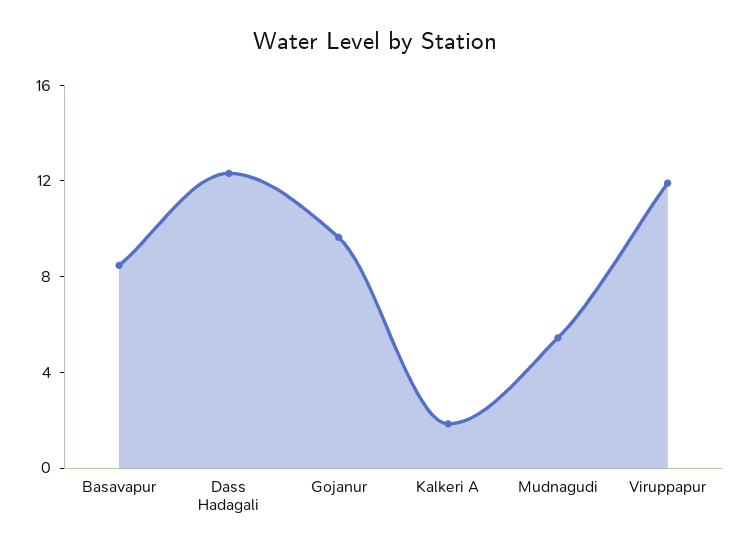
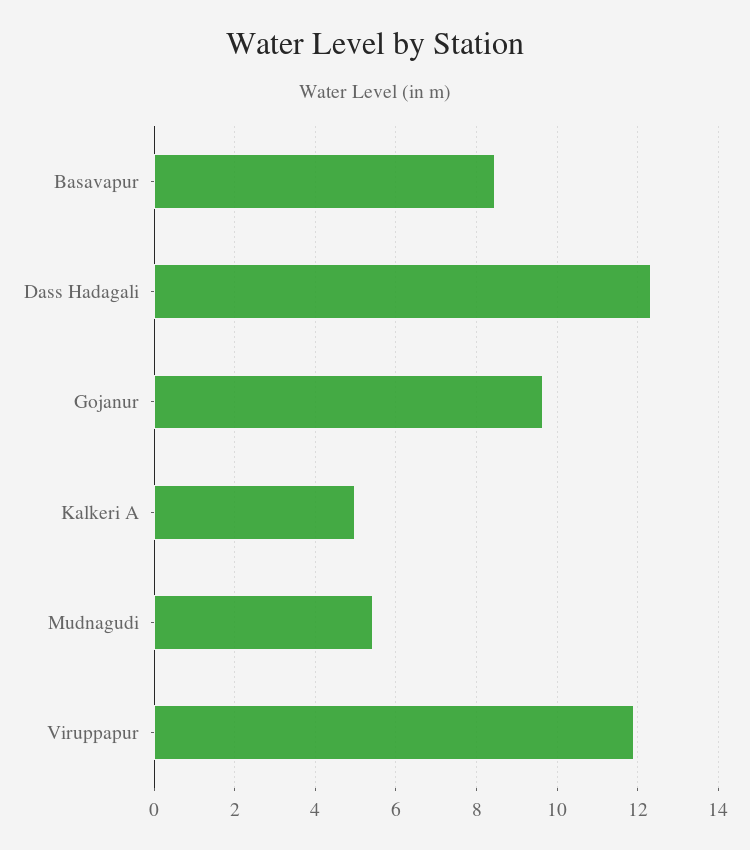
Kalkeri A: 2 -> 5

